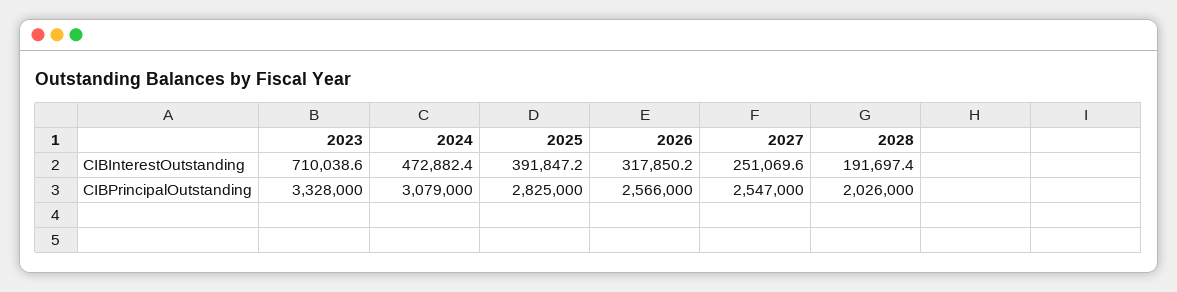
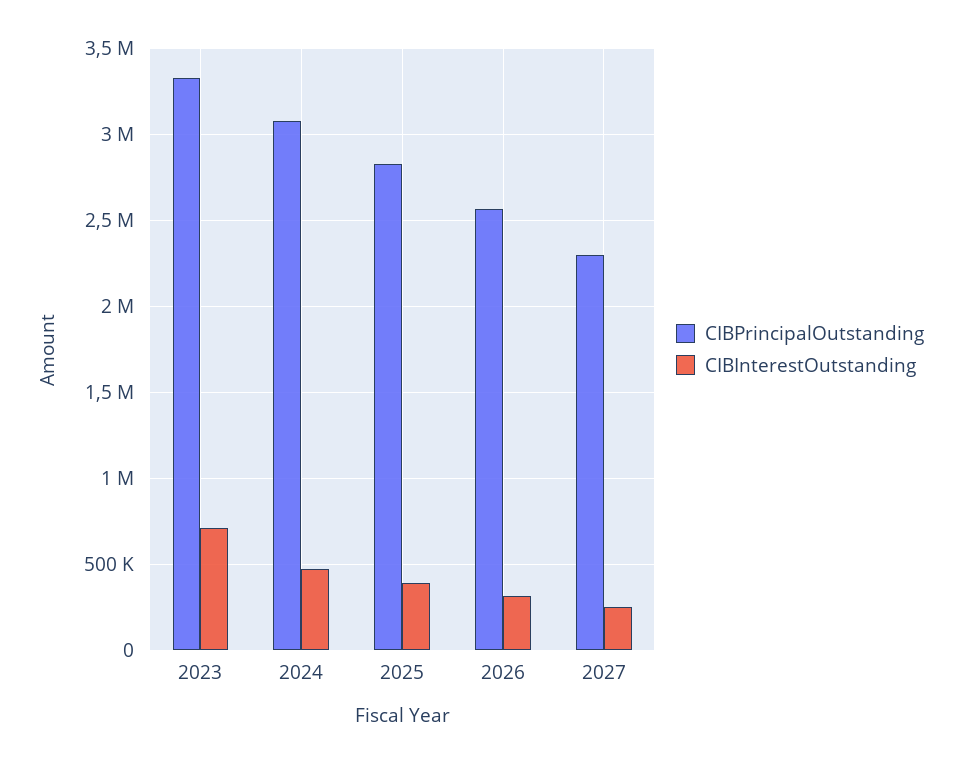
CIBInterestOutstanding, 2028: 191697.4 -> none
CIBPrincipalOutstanding, 2027: 2547000 -> 2300000
CIBPrincipalOutstanding, 2028: 2026000 -> none

